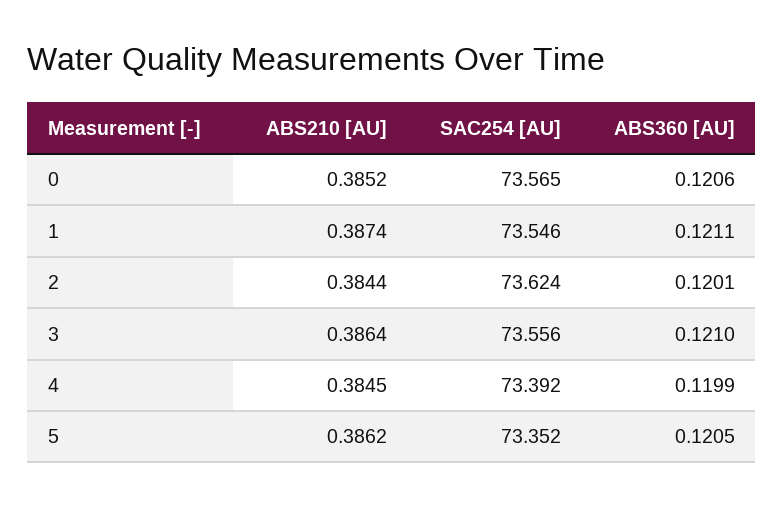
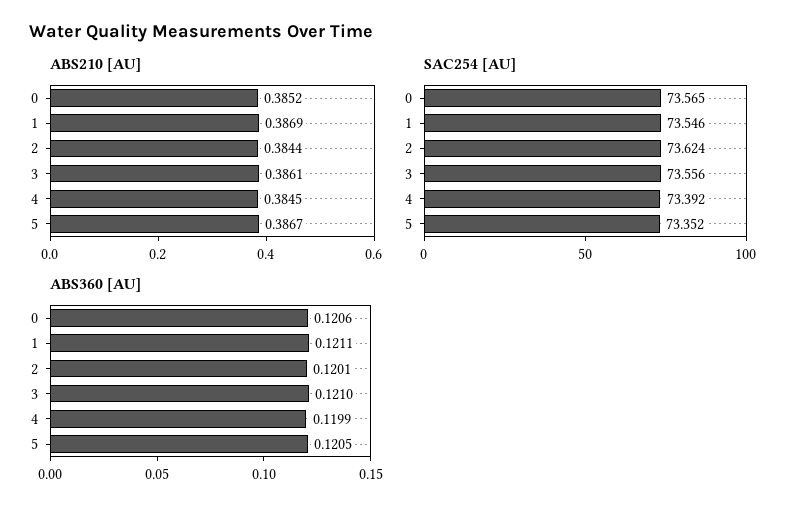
ABS210 [AU], 1: 0.3874 -> 0.3869
ABS210 [AU], 3: 0.3864 -> 0.3861
ABS210 [AU], 5: 0.3862 -> 0.3867

